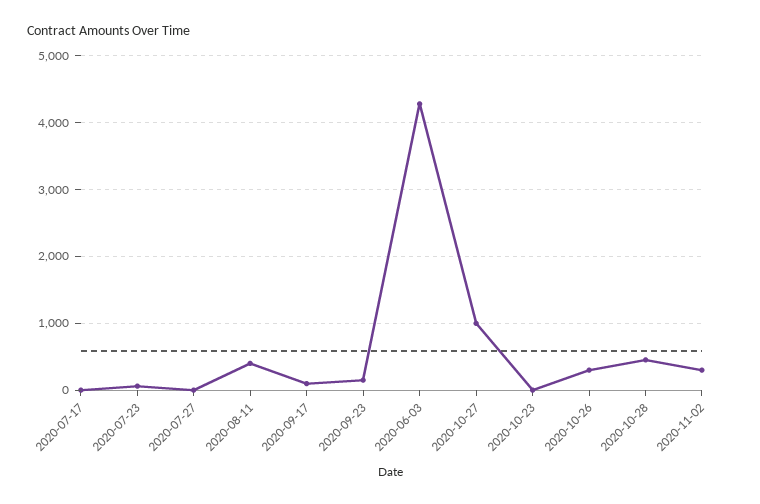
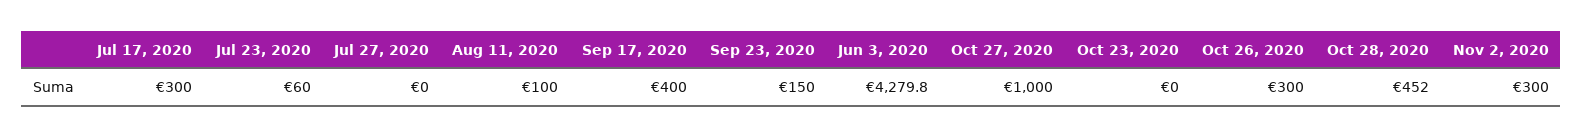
2020-07-17: 0 -> 300
2020-08-11: 400 -> 100
2020-09-17: 100 -> 400

